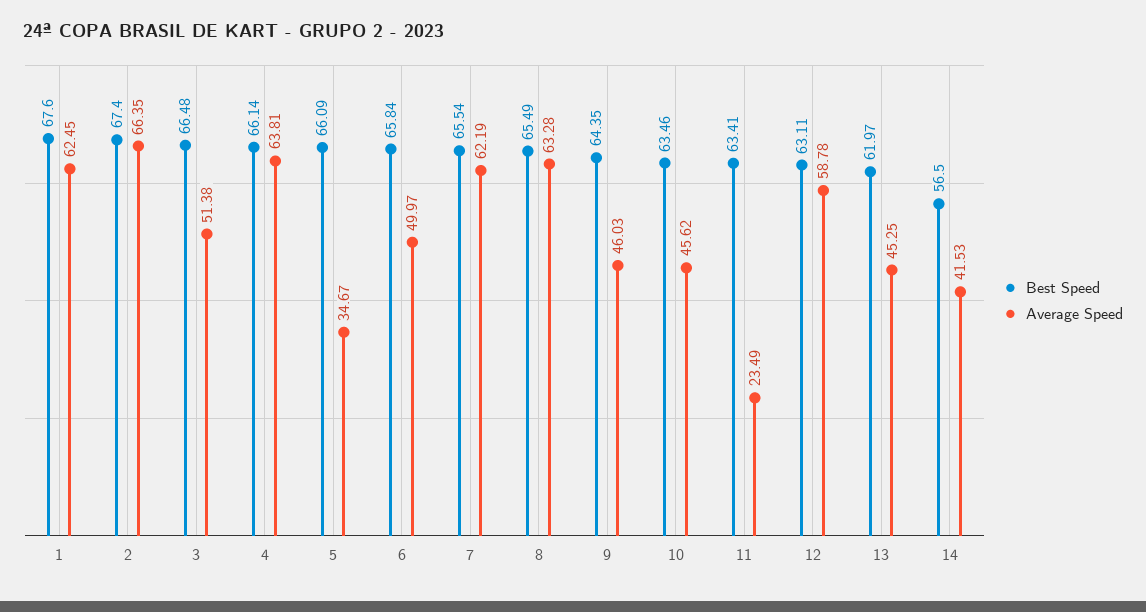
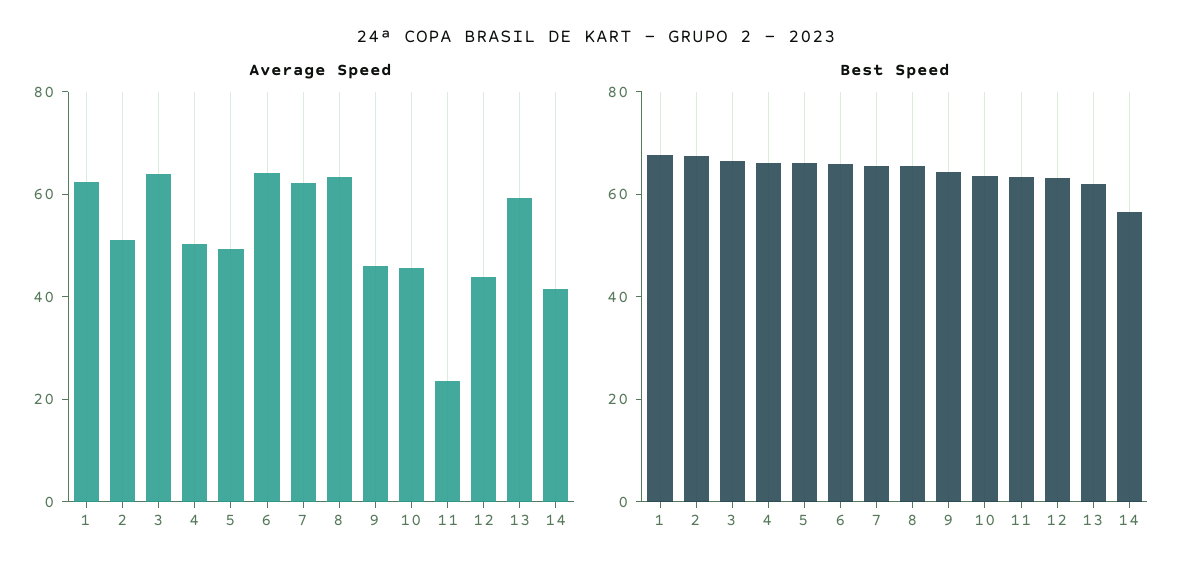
Average Speed, 2: 66.35 -> 50
Average Speed, 3: 51.38 -> 65
Average Speed, 4: 63.81 -> 50
Average Speed, 5: 34.67 -> 50
Average Speed, 6: 49.97 -> 65
Average Speed, 12: 58.78 -> 45
Average Speed, 13: 45.25 -> 60

